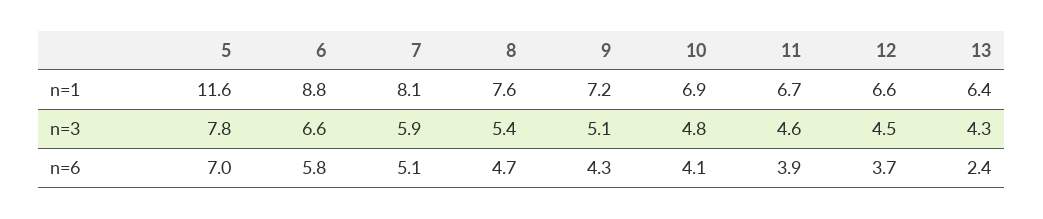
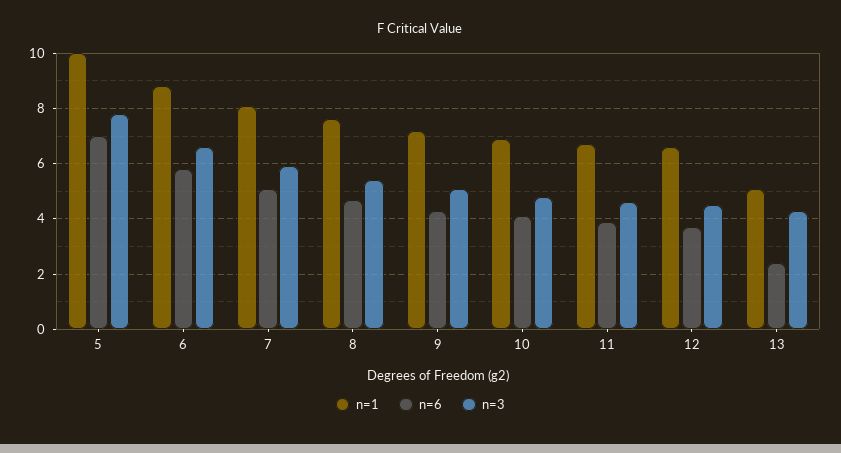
n=1, 5: 11.6 -> 10
n=1, 13: 6.4 -> 5

